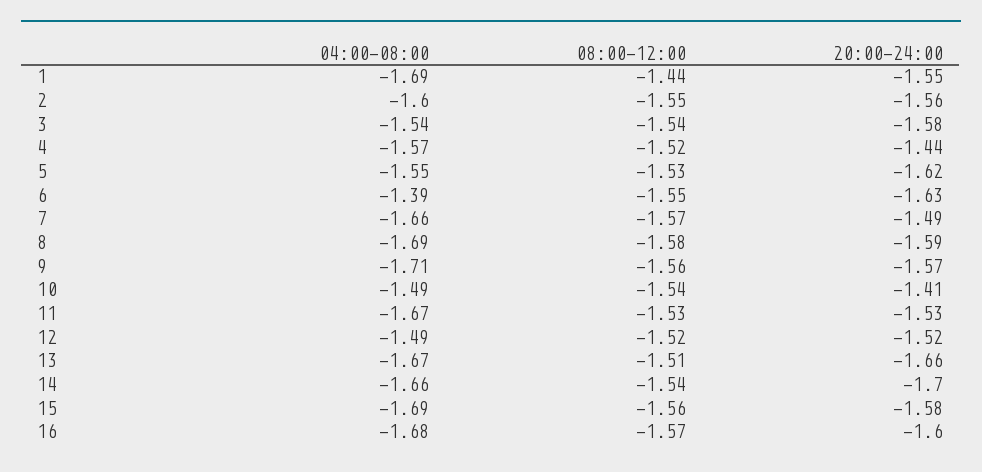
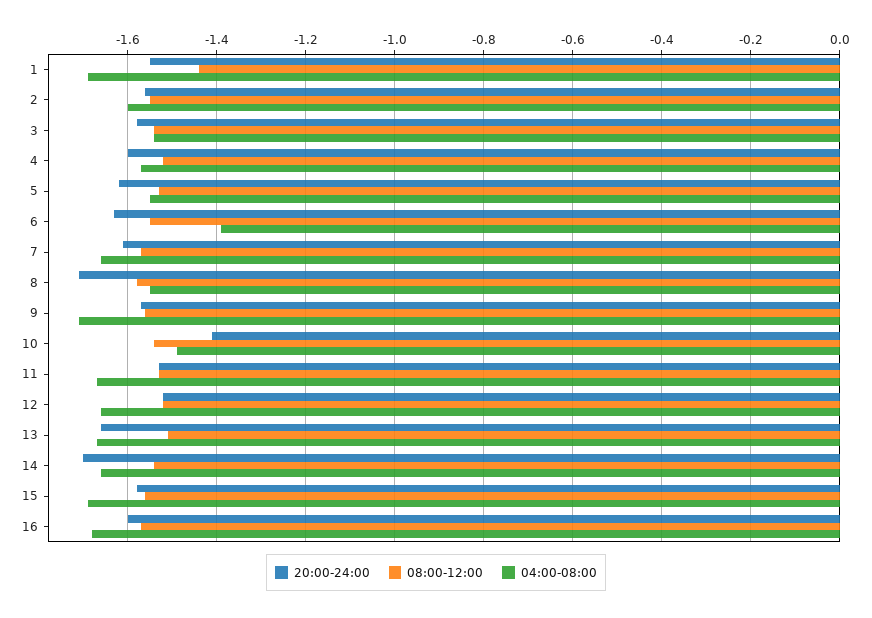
20:00-24:00, 4: -1.44 -> -1.6
20:00-24:00, 7: -1.49 -> -1.6
04:00-08:00, 8: -1.69 -> -1.55
20:00-24:00, 8: -1.59 -> -1.7
04:00-08:00, 12: -1.49 -> -1.65

